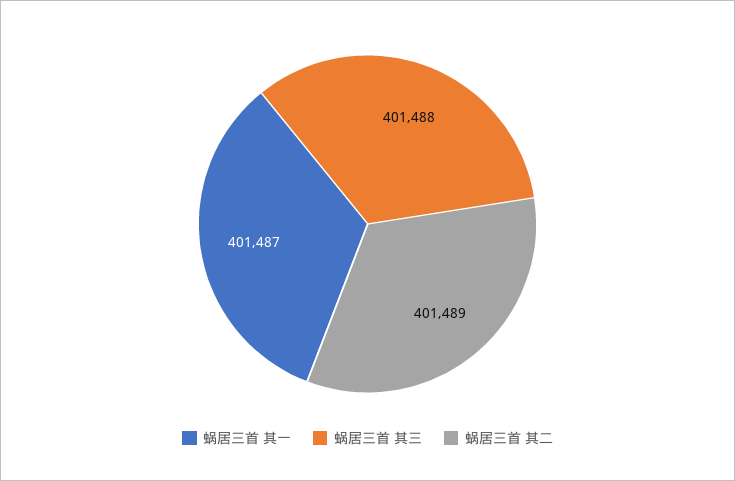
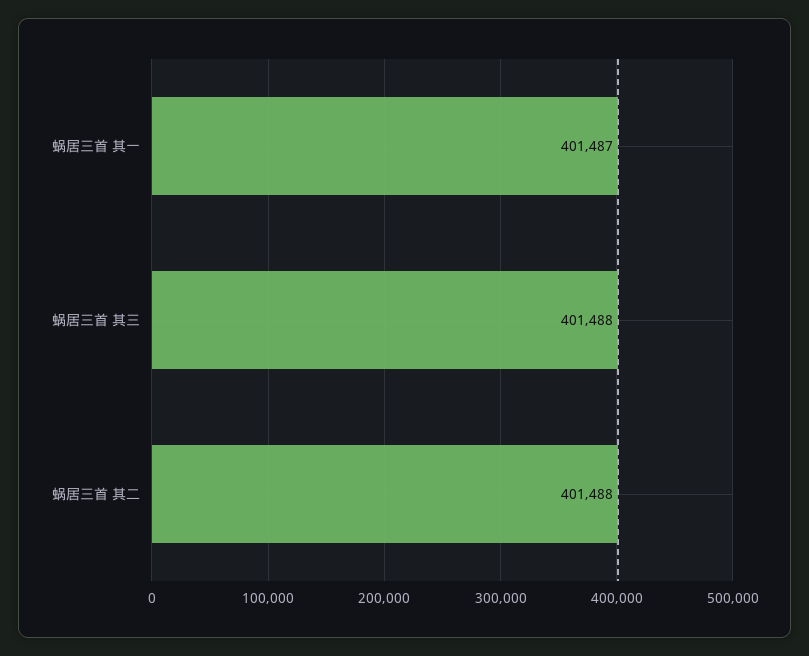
蜗居三首 其二: 401489 -> 401488

